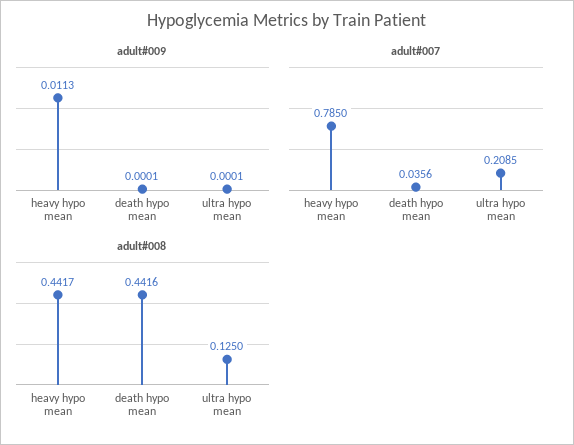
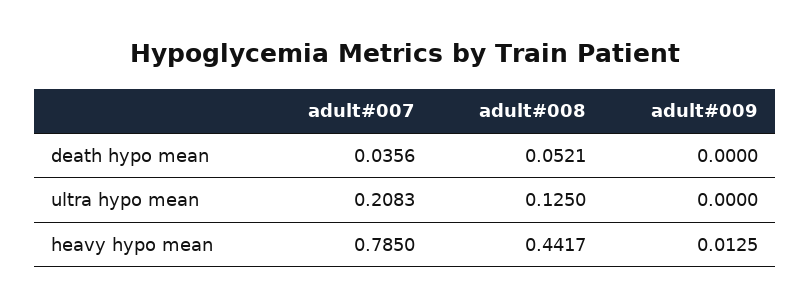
adult#009, heavy hypo mean: 0.0113 -> 0.0125
adult#009, death hypo mean: 0.0001 -> 0
adult#009, ultra hypo mean: 0.0001 -> 0
adult#007, ultra hypo mean: 0.2085 -> 0.2083
adult#008, death hypo mean: 0.4416 -> 0.0521

